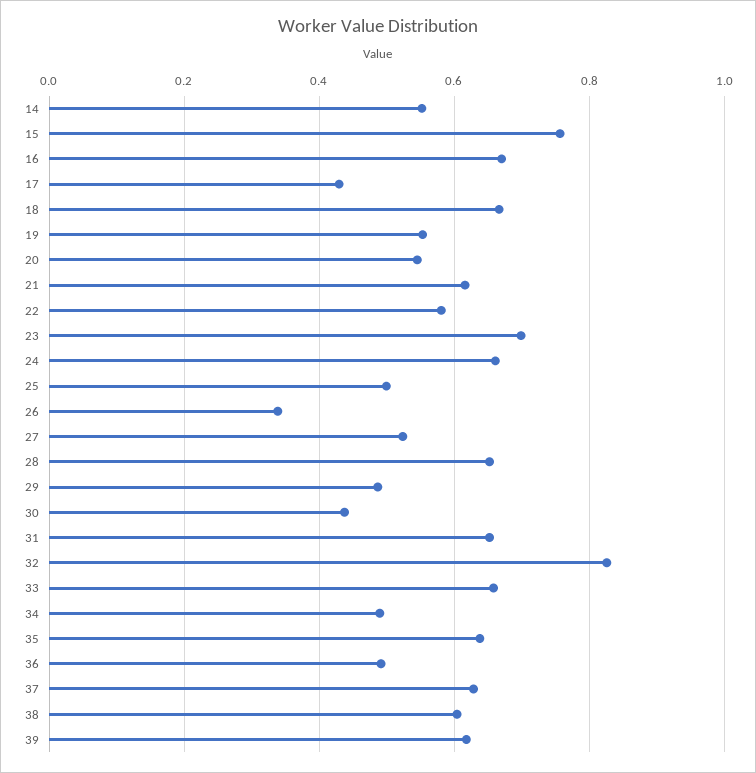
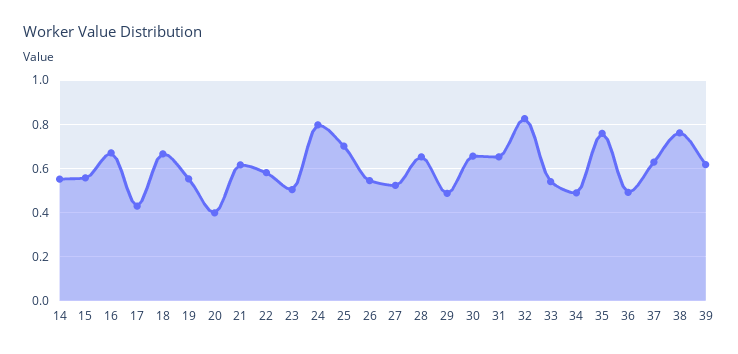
15: 0.76 -> 0.55
20: 0.54 -> 0.4
23: 0.7 -> 0.5
24: 0.66 -> 0.8
25: 0.5 -> 0.7
26: 0.34 -> 0.55
30: 0.44 -> 0.65
33: 0.66 -> 0.55
35: 0.64 -> 0.75
38: 0.6 -> 0.75

